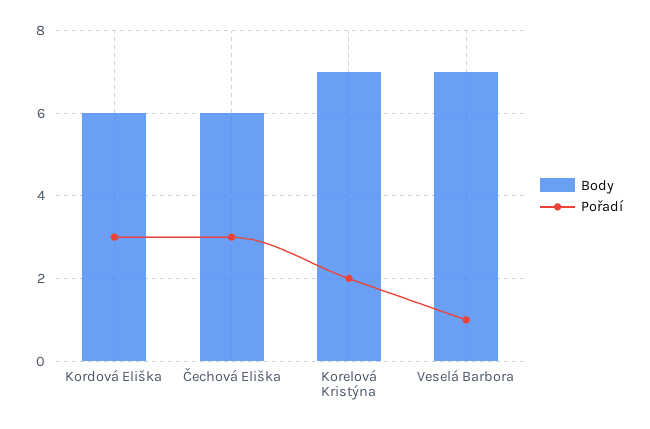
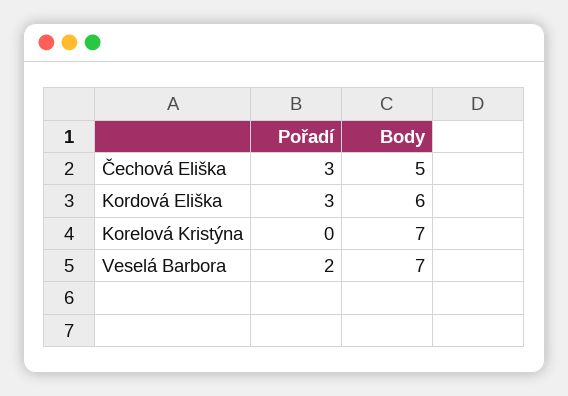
Body, Čechová Eliška: 6 -> 5
Pořadí, Korelová Kristýna: 2 -> 0
Pořadí, Veselá Barbora: 1 -> 2

